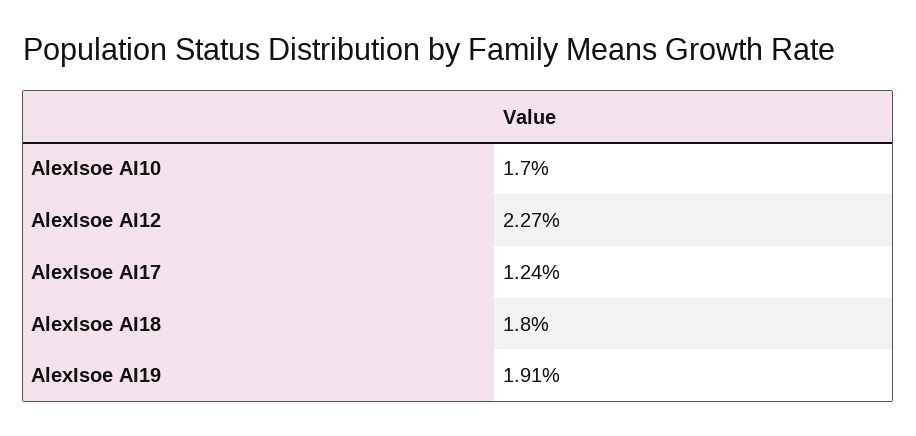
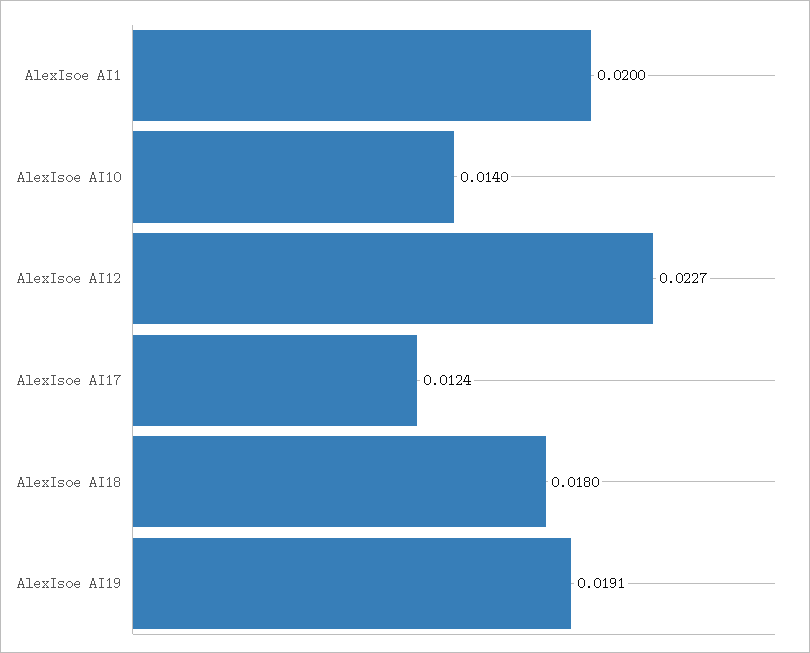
AlexIsoe AI10: 0.017 -> 0.014
AlexIsoe AI1: none -> 0.02

